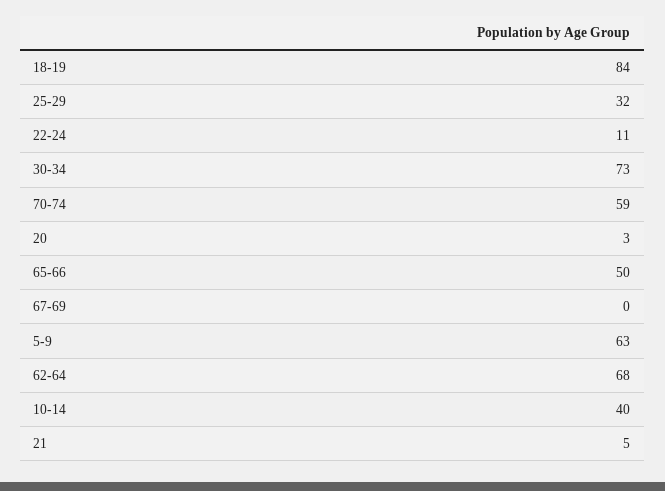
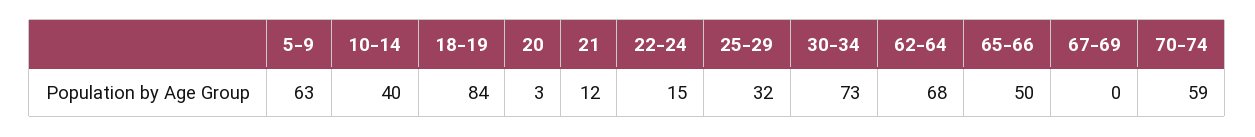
22-24: 11 -> 15
21: 5 -> 12

